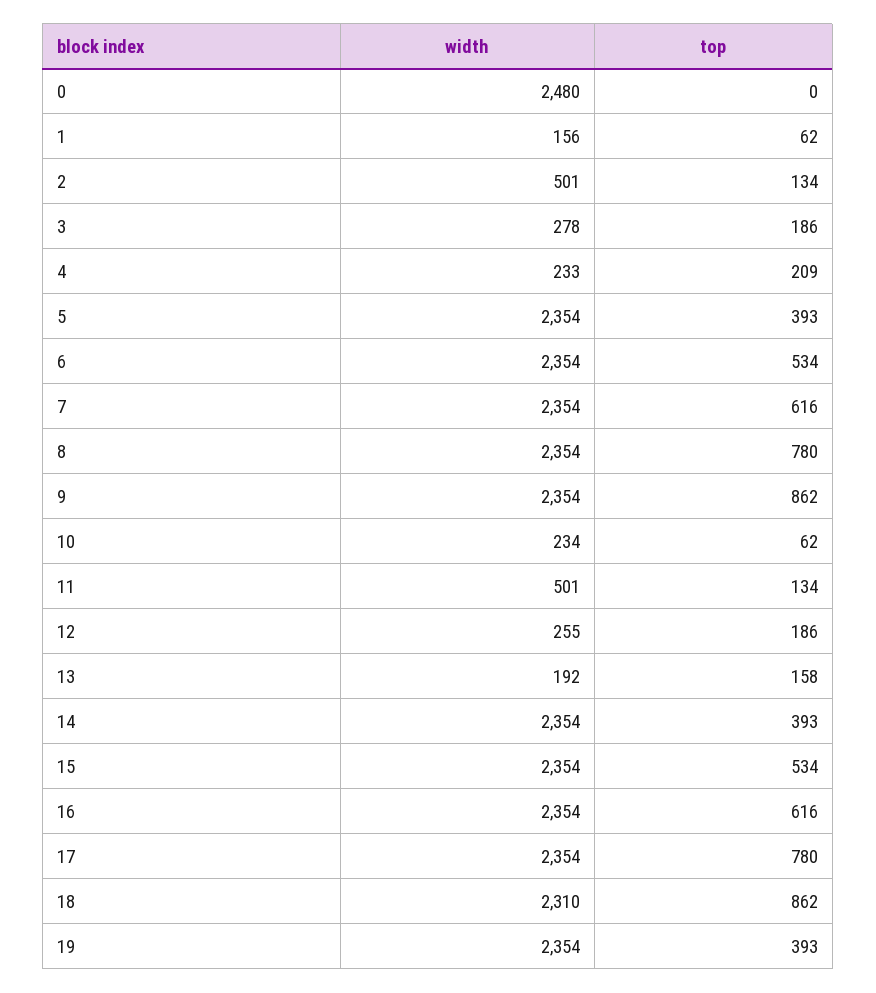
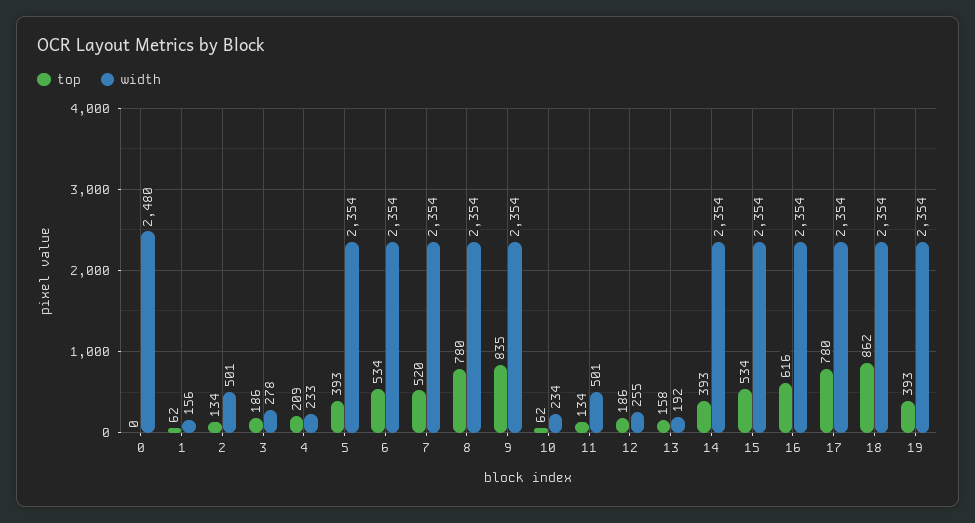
top, 7: 616 -> 520
top, 9: 862 -> 835
width, 18: 2310 -> 2354

